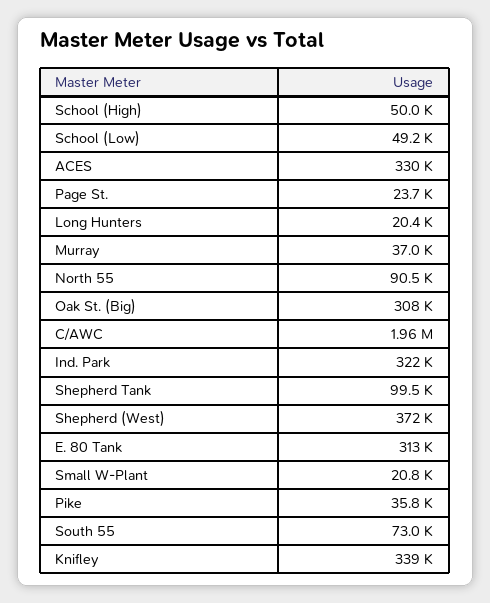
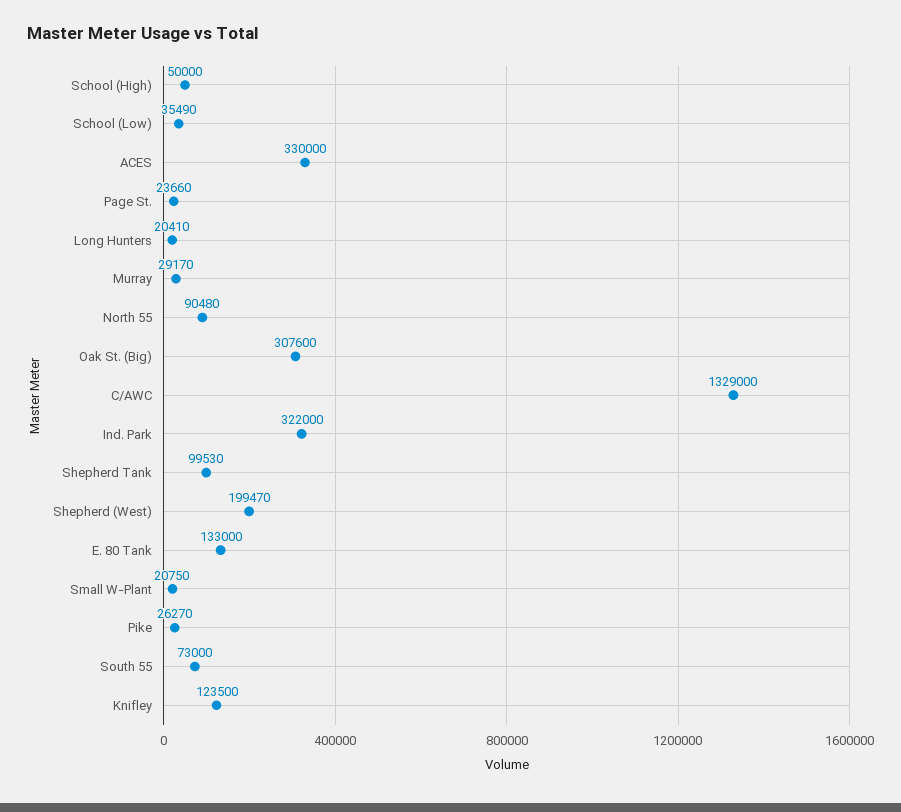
School (Low): 49200 -> 35490
Murray: 37000 -> 29170
C/AWC: 1960000 -> 1329000
Shepherd (West): 372000 -> 199470
E. 80 Tank: 313000 -> 133000
Pike: 35800 -> 26270
Knifley: 339000 -> 123500

